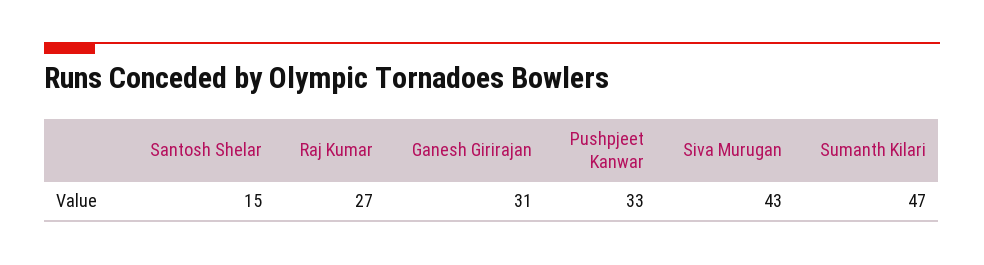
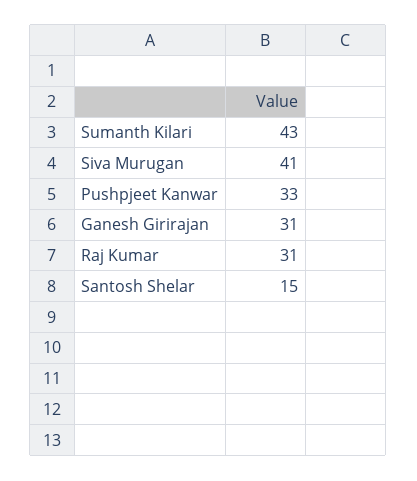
Raj Kumar: 27 -> 31
Siva Murugan: 43 -> 41
Sumanth Kilari: 47 -> 43

